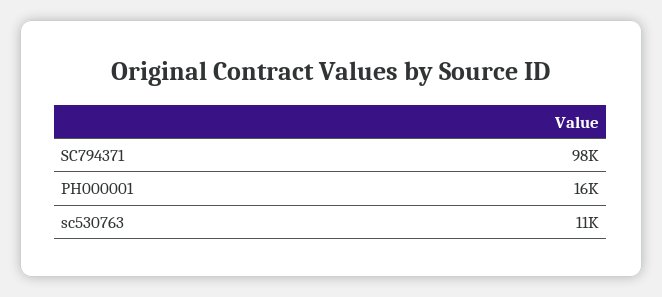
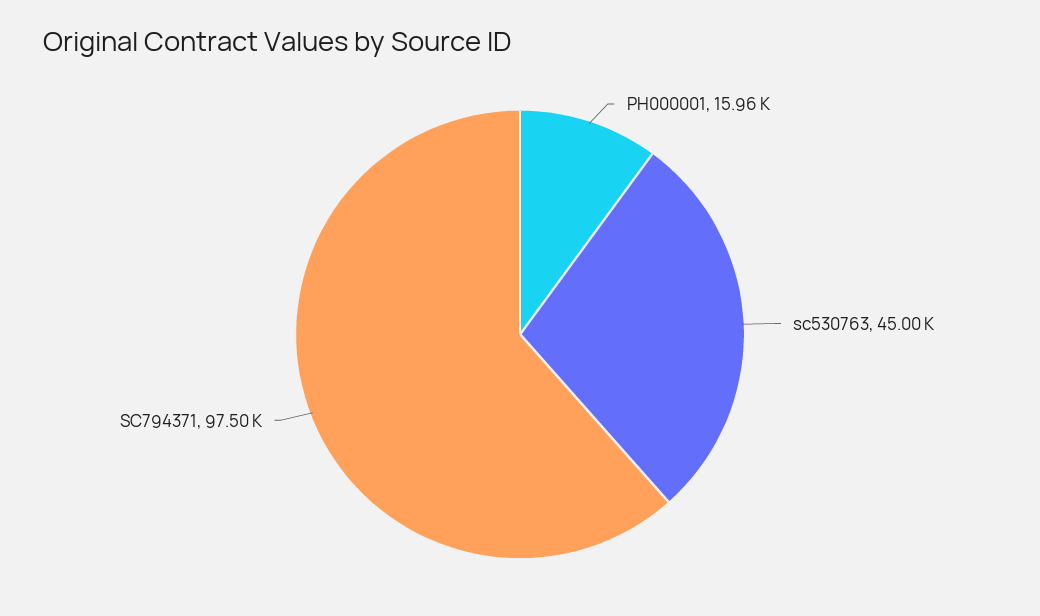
sc530763: 11000 -> 45000

